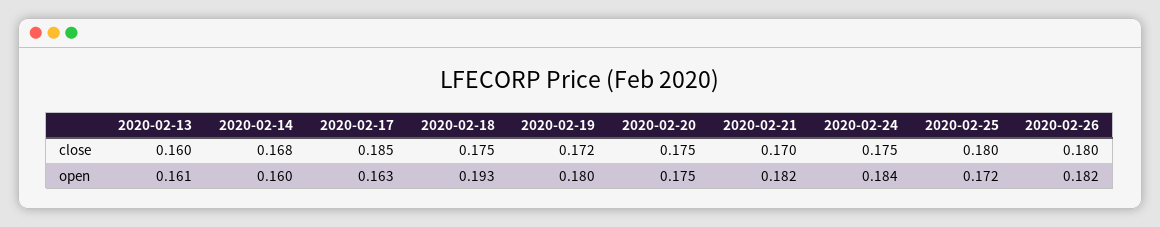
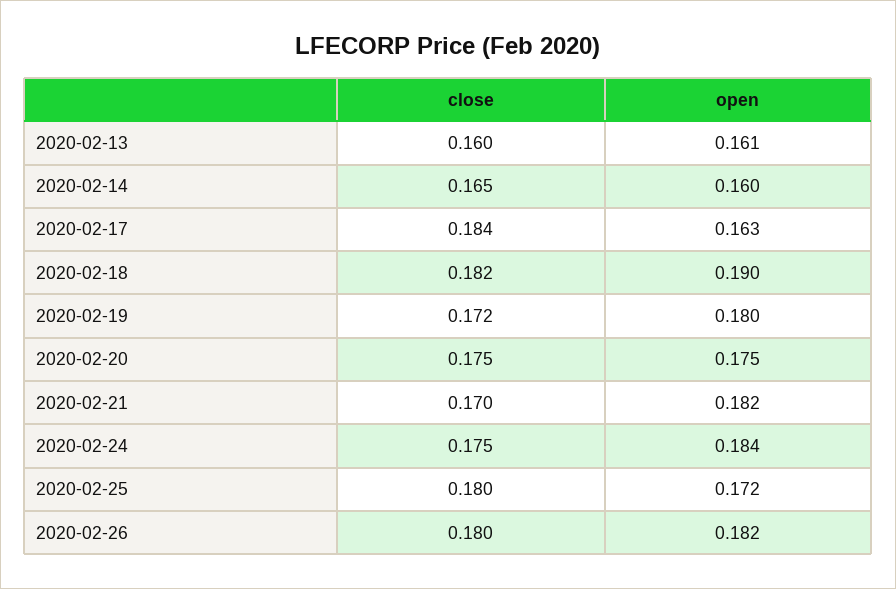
2020-02-14, close: 0.168 -> 0.165
2020-02-17, close: 0.185 -> 0.184
2020-02-18, close: 0.175 -> 0.182
2020-02-18, open: 0.193 -> 0.19

